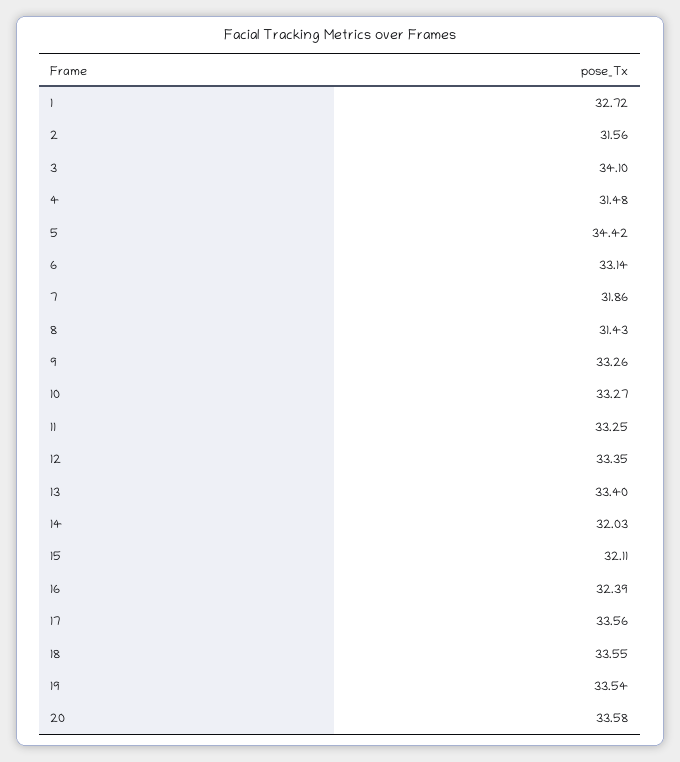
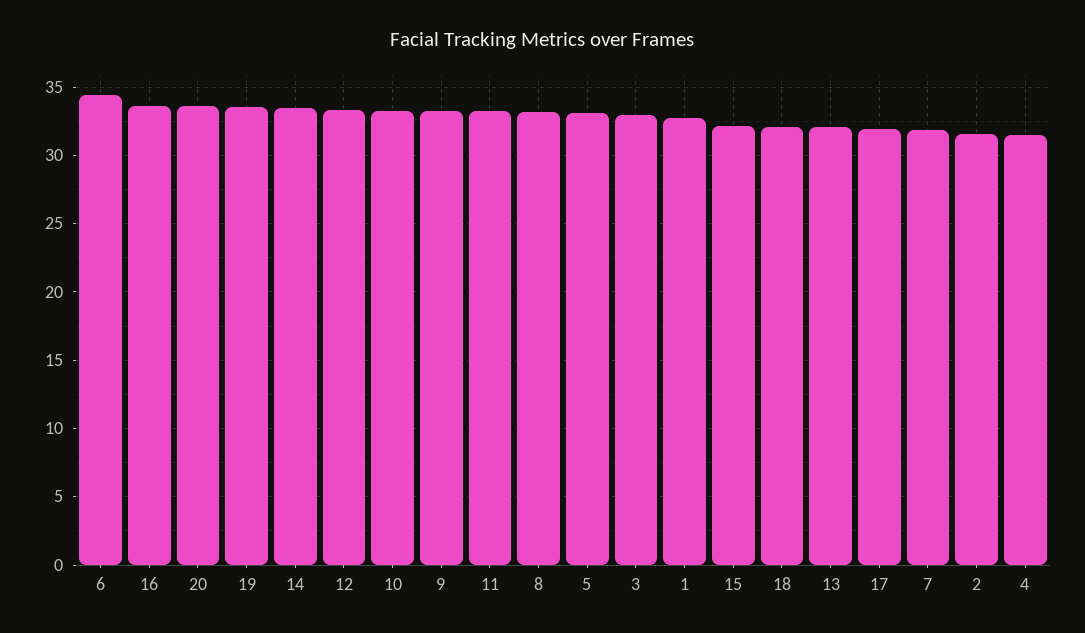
3: 34.1 -> 33
5: 34.42 -> 33
6: 33.14 -> 34.5
8: 31.43 -> 33
13: 33.4 -> 32
14: 32.03 -> 33.5
16: 32.39 -> 33.5
17: 33.56 -> 32
18: 33.55 -> 32

